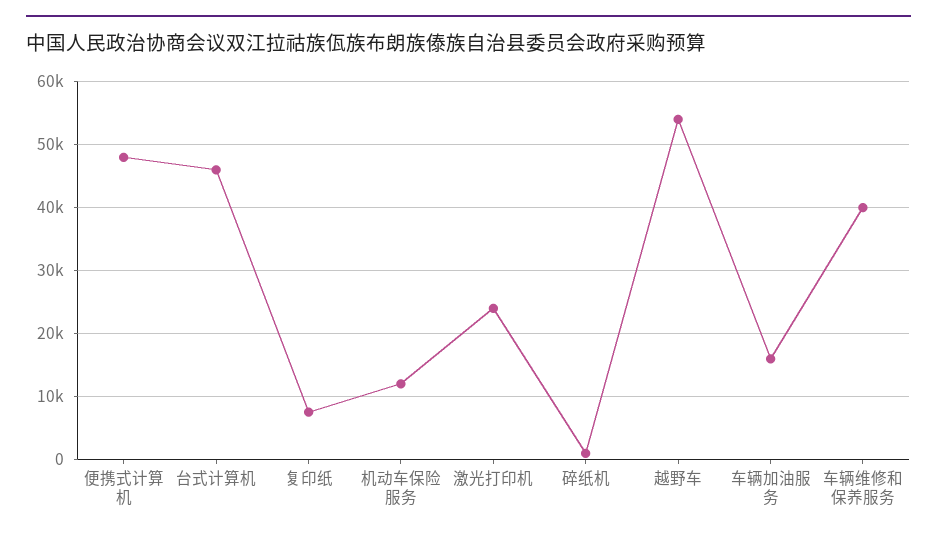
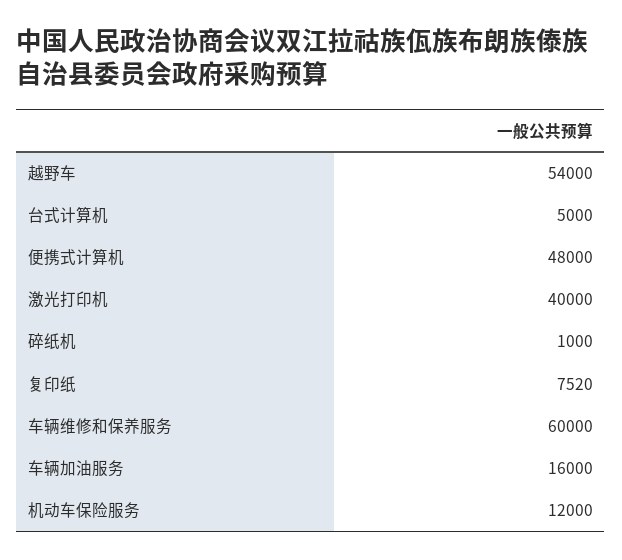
台式计算机: 46000 -> 5000
激光打印机: 24000 -> 40000
车辆维修和保养服务: 40000 -> 60000

